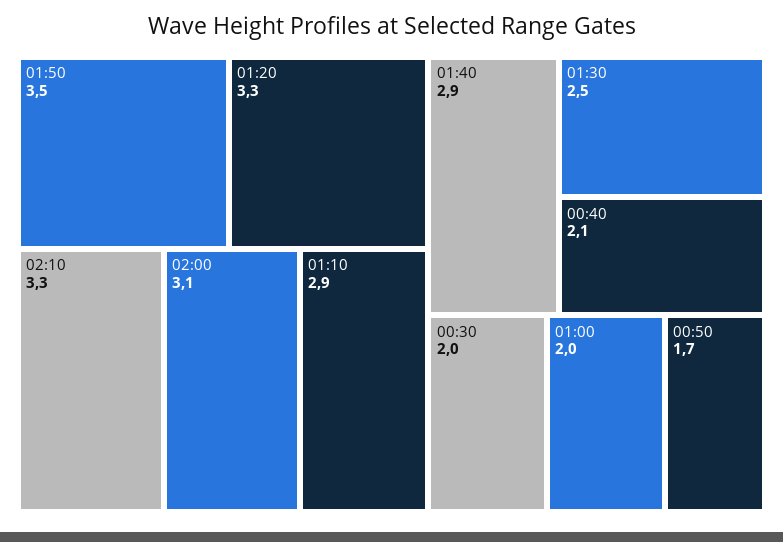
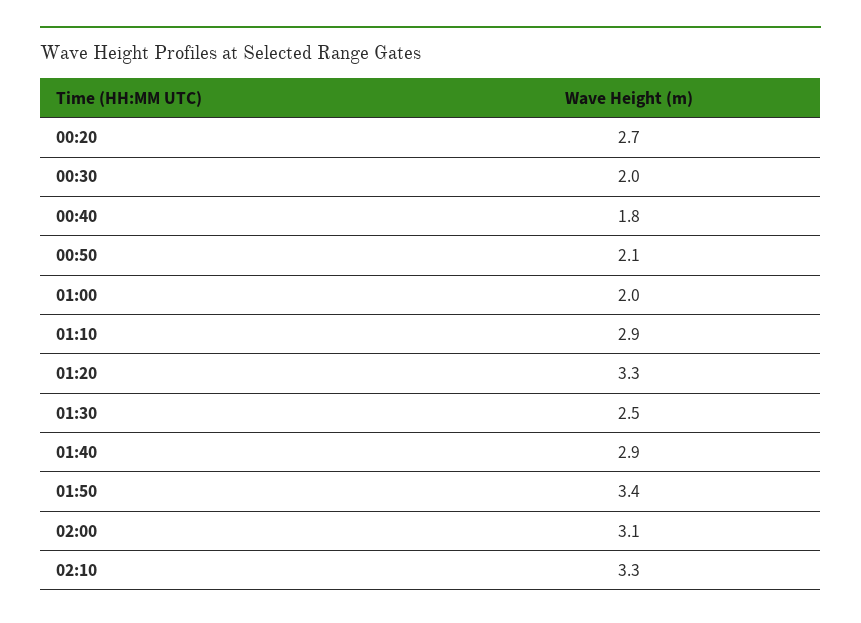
01:50: 3.5 -> 3.4
00:40: 2.1 -> 1.8
00:50: 1.7 -> 2.1
00:20: none -> 2.7

